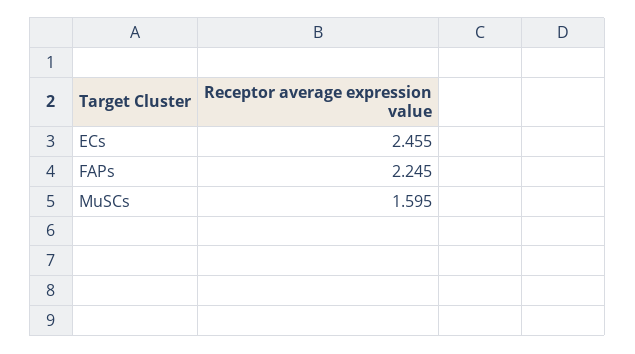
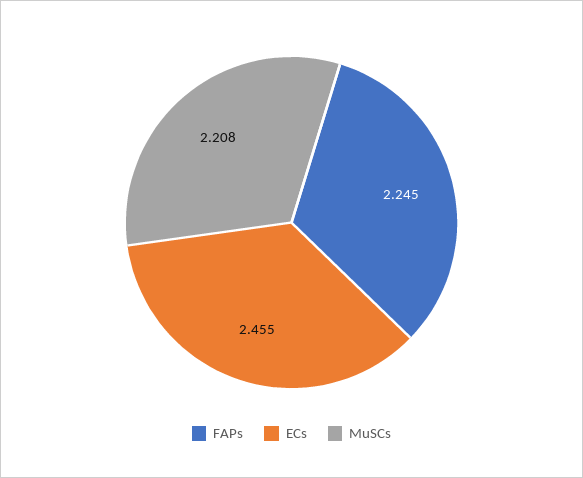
MuSCs: 1.595 -> 2.208

